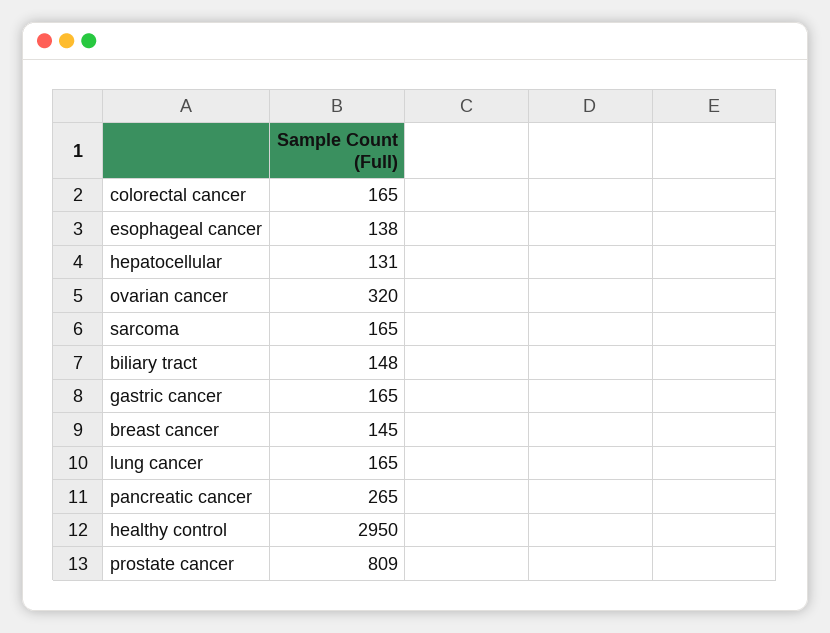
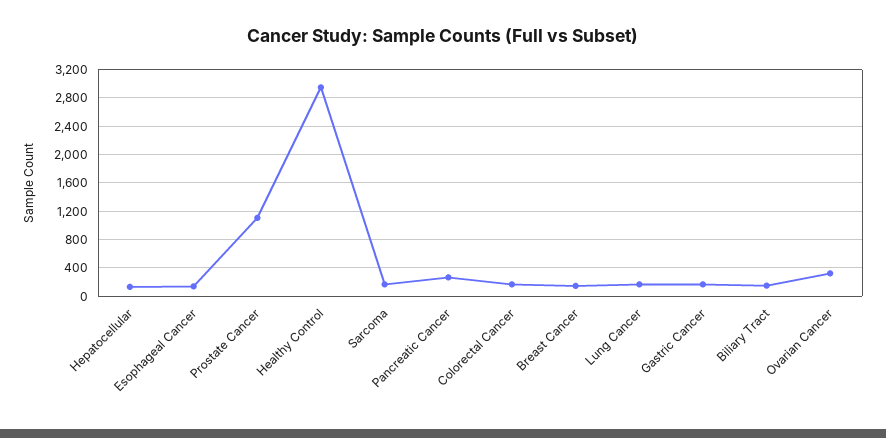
prostate cancer: 809 -> 1100

